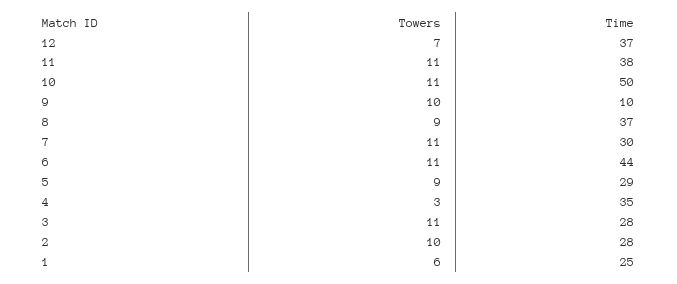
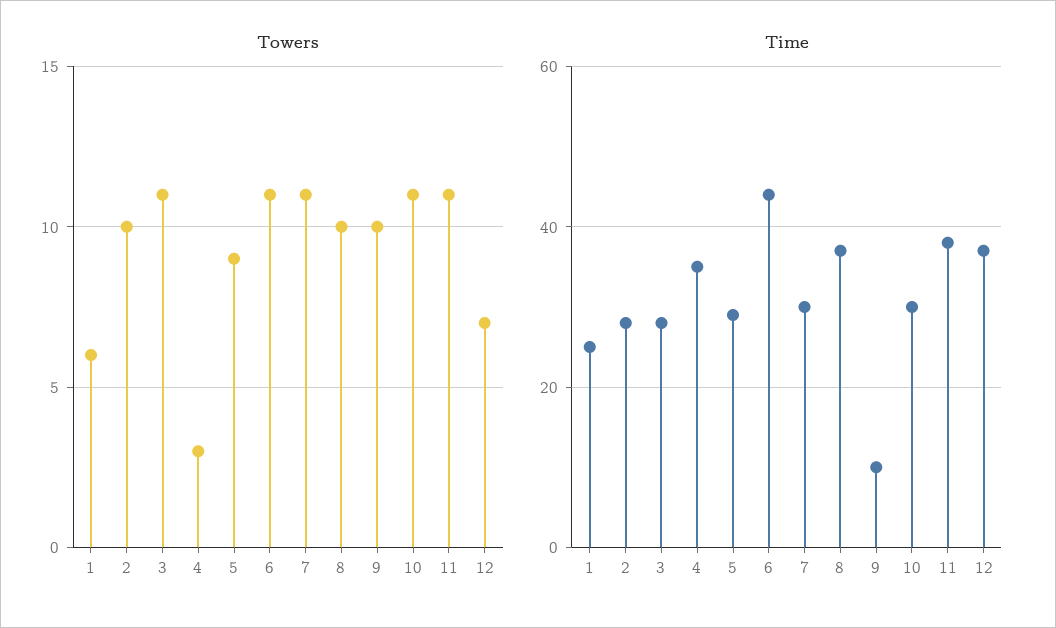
Time, 10: 50 -> 30
Towers, 8: 9 -> 10

